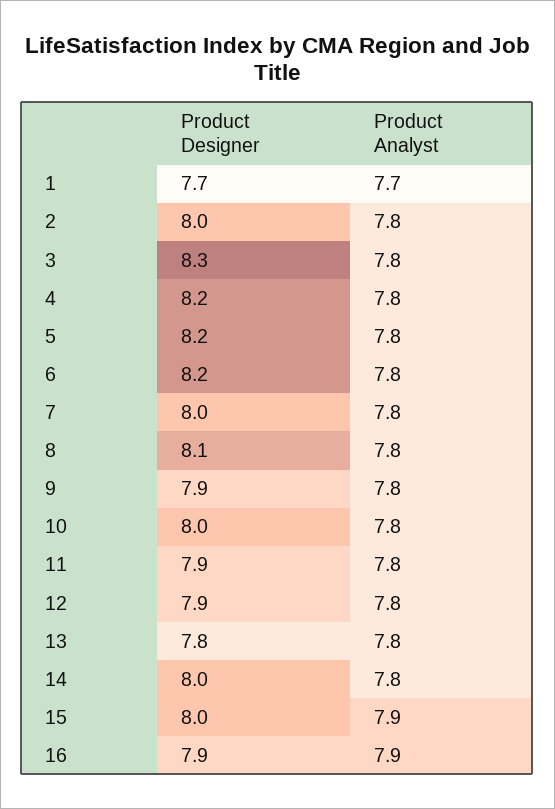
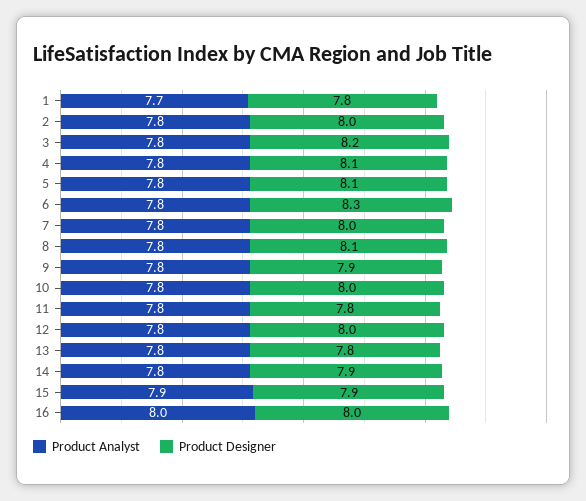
Product Designer, 1: 7.7 -> 7.8
Product Designer, 3: 8.3 -> 8.2
Product Designer, 4: 8.2 -> 8.1
Product Designer, 5: 8.2 -> 8.1
Product Designer, 6: 8.2 -> 8.3
Product Designer, 11: 7.9 -> 7.8
Product Designer, 12: 7.9 -> 8
Product Designer, 14: 8 -> 7.9
Product Designer, 15: 8 -> 7.9
Product Designer, 16: 7.9 -> 8
Product Analyst, 16: 7.9 -> 8

